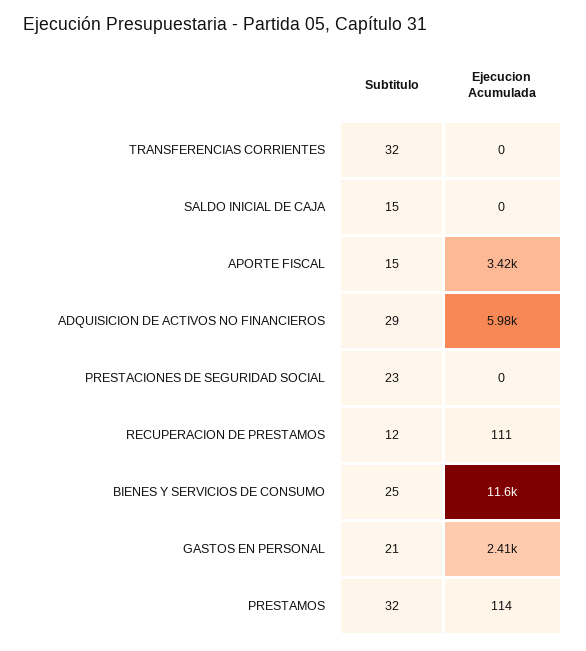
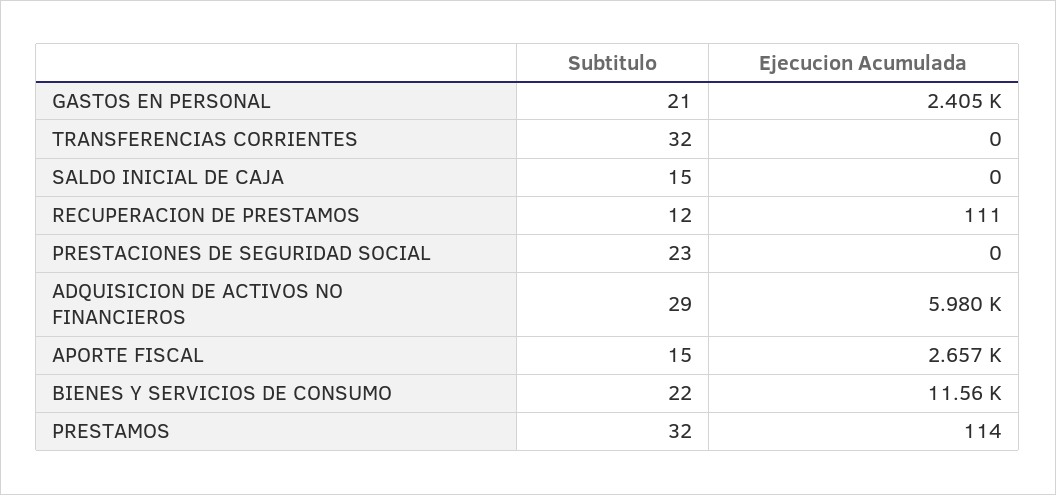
Ejecucion Acumulada, APORTE FISCAL: 3420 -> 2657
Subtitulo, BIENES Y SERVICIOS DE CONSUMO: 25 -> 22

